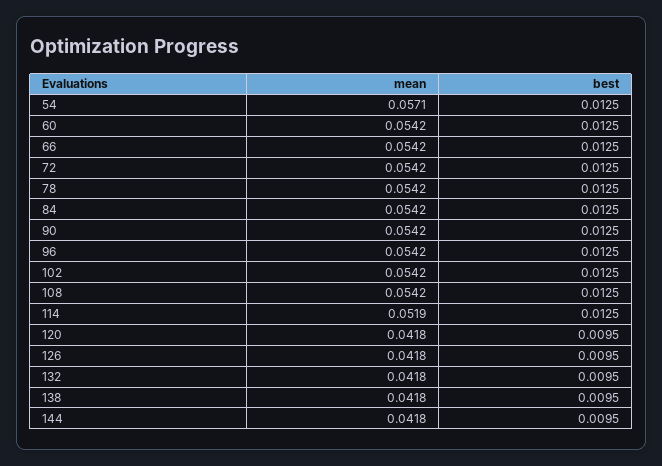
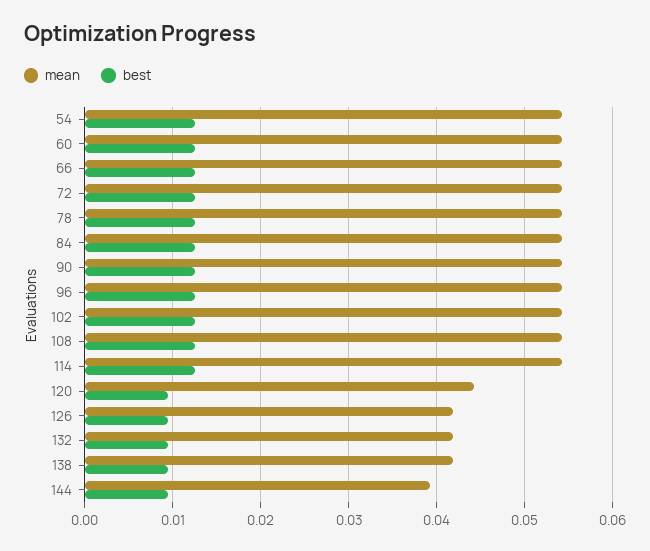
mean, 54: 0.0571 -> 0.054
mean, 114: 0.0519 -> 0.054
mean, 120: 0.0418 -> 0.044
mean, 144: 0.0418 -> 0.039

